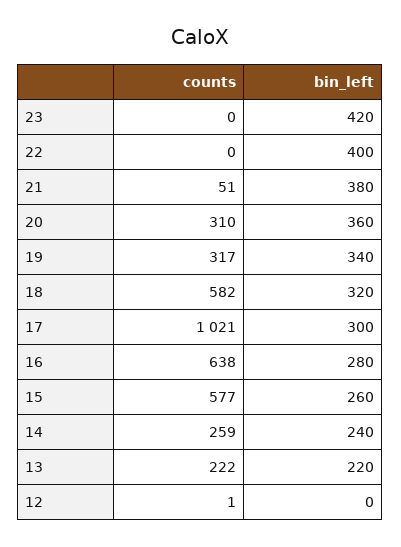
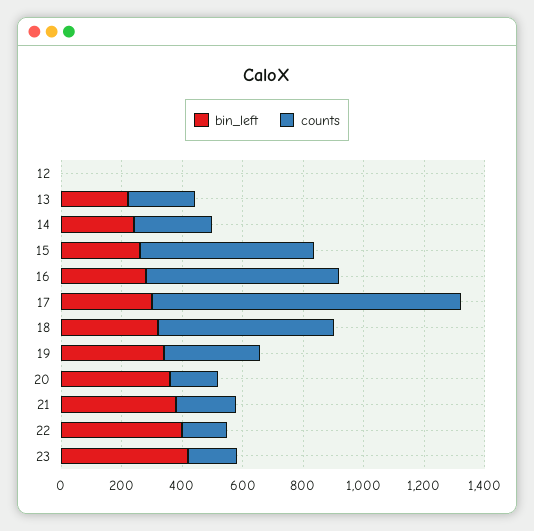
counts, 23: 0 -> 150
counts, 22: 0 -> 150
counts, 21: 51 -> 200
counts, 20: 310 -> 150

